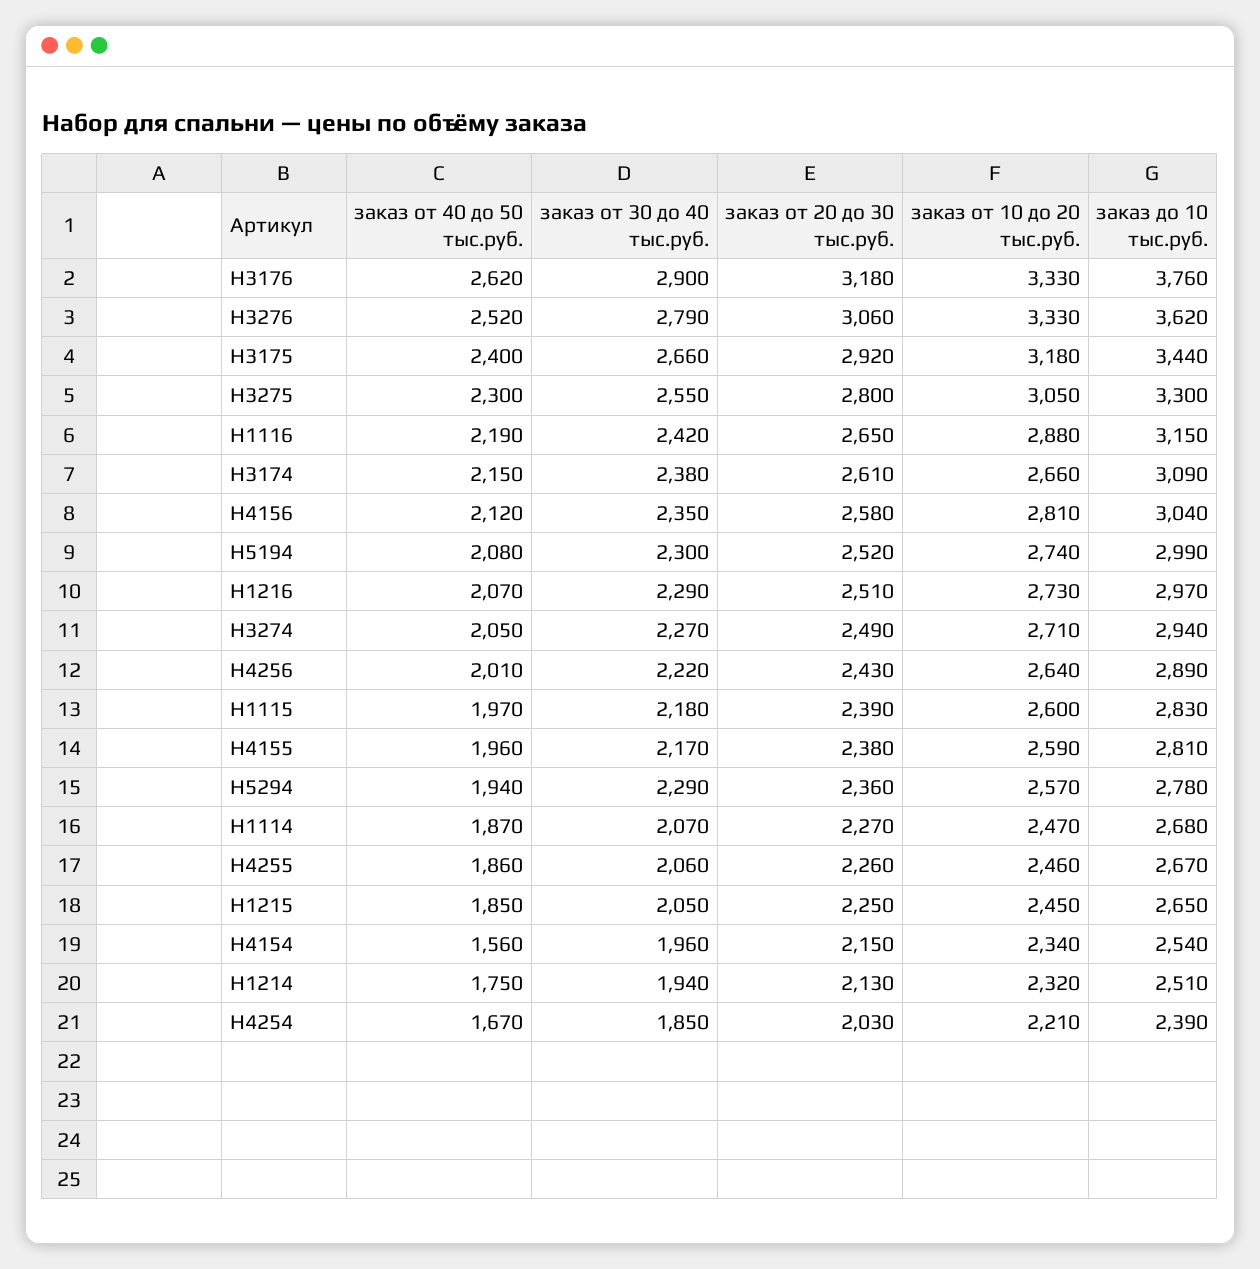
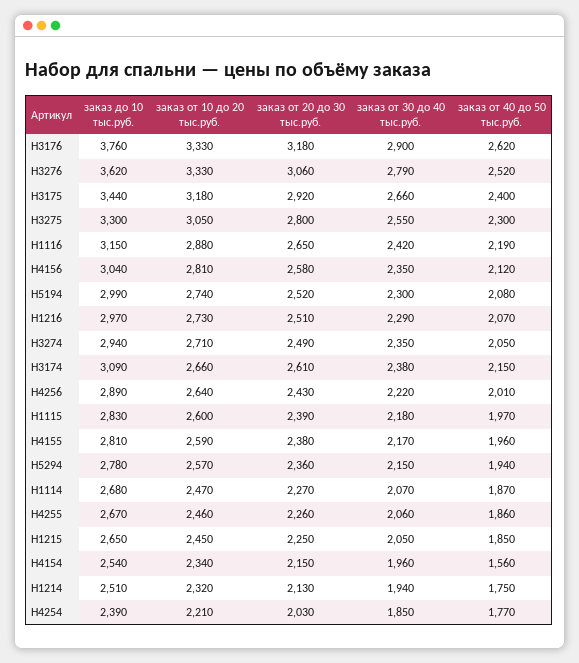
заказ от 30 до 40 тыс.руб., Н3274: 2270 -> 2350
заказ от 30 до 40 тыс.руб., Н5294: 2290 -> 2150
заказ от 40 до 50 тыс.руб., Н4254: 1670 -> 1770

